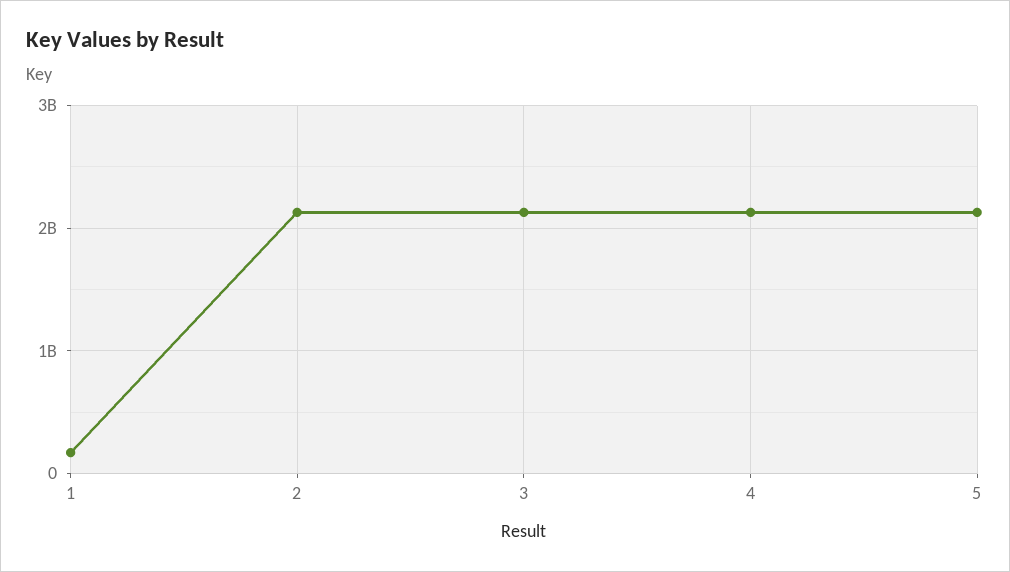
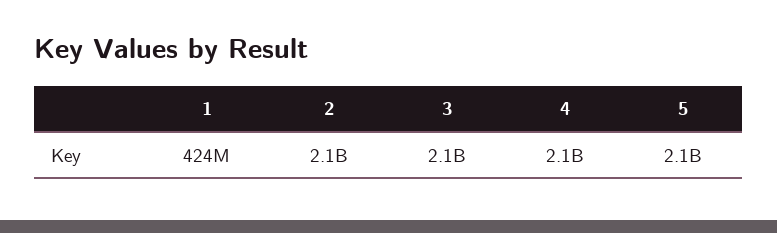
1: 200000000 -> 424000000

